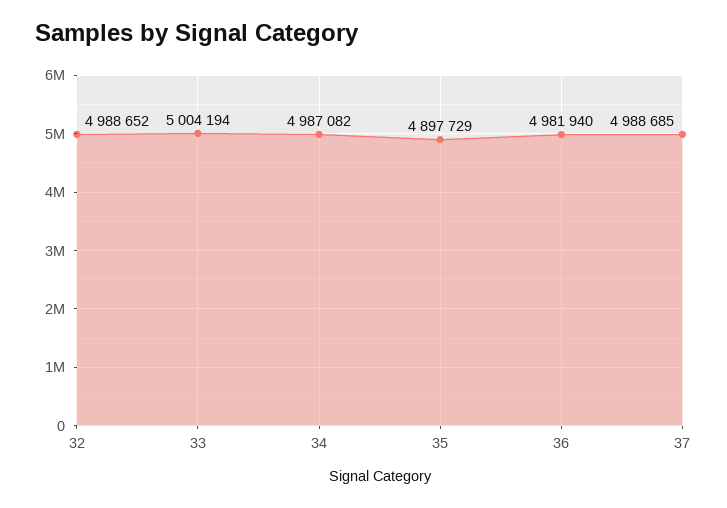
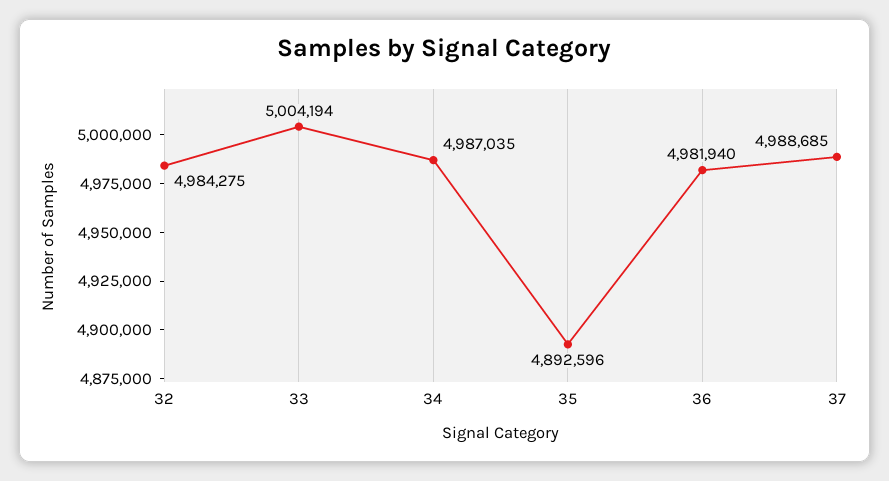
32: 4988652 -> 4984275
34: 4987082 -> 4987035
35: 4897729 -> 4892596

